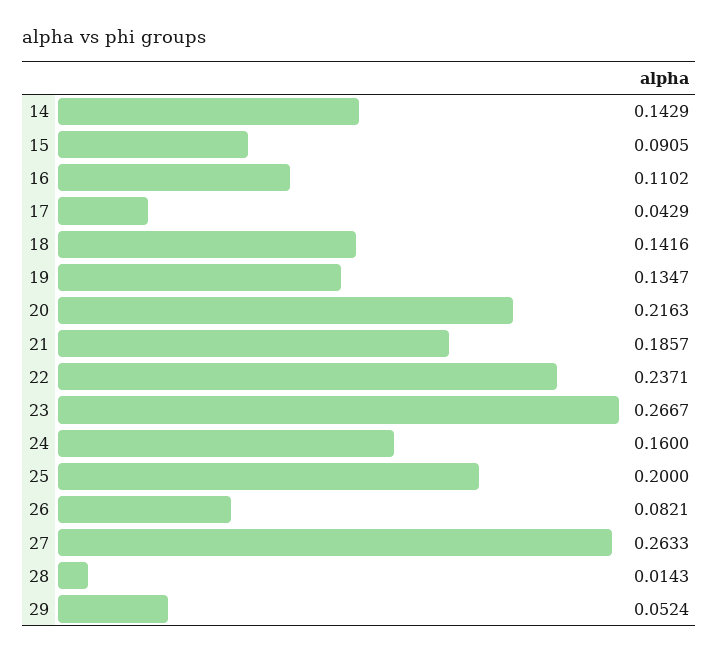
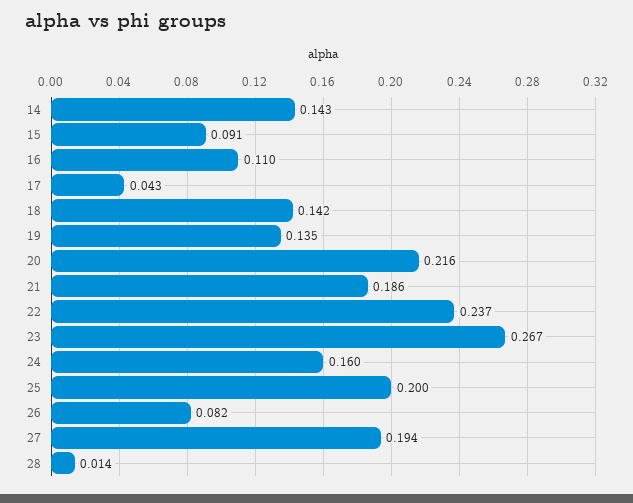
27: 0.2633 -> 0.194
29: 0.0524 -> none

